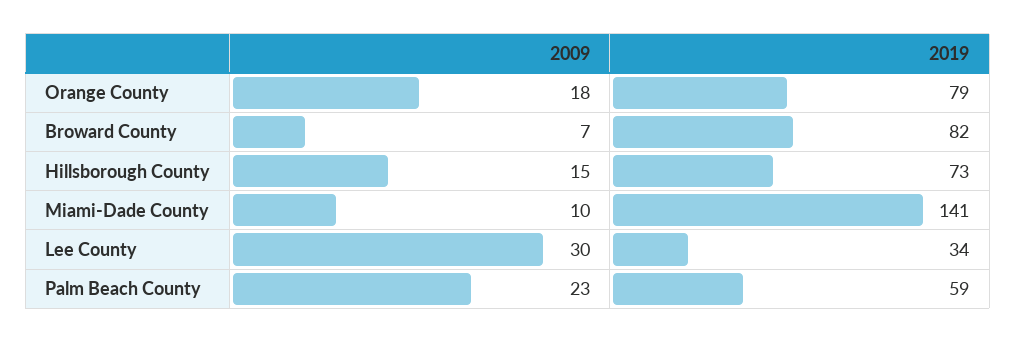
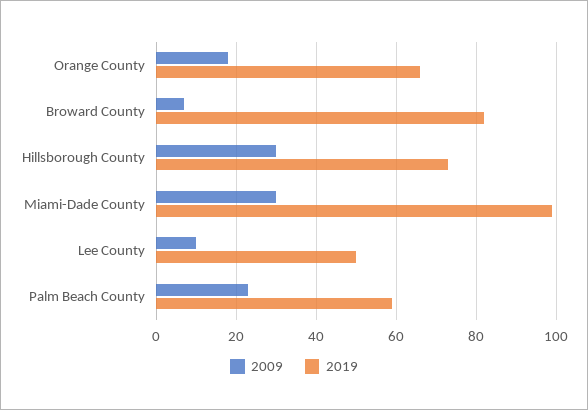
2019, Orange County: 79 -> 65
2009, Hillsborough County: 15 -> 30
2009, Miami-Dade County: 10 -> 30
2019, Miami-Dade County: 141 -> 100
2009, Lee County: 30 -> 10
2019, Lee County: 34 -> 50

